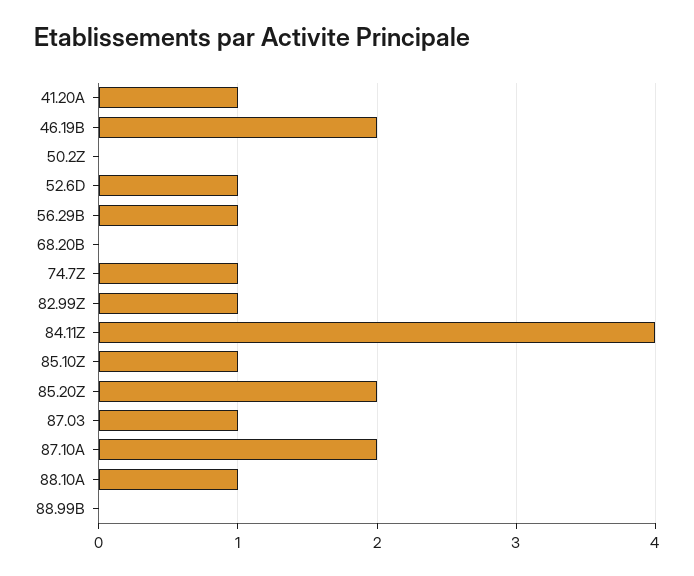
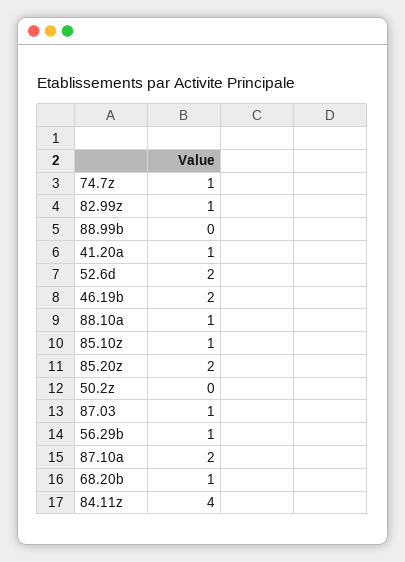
52.6D: 1 -> 2
68.20B: 0 -> 1

